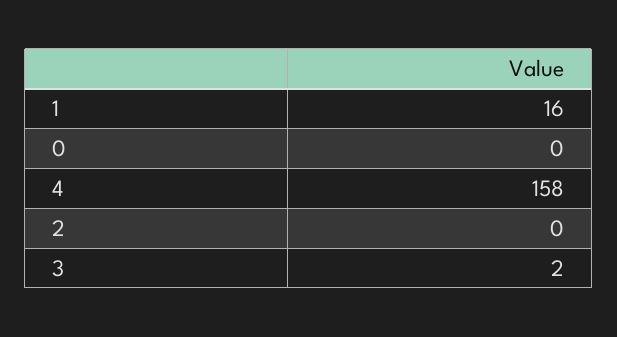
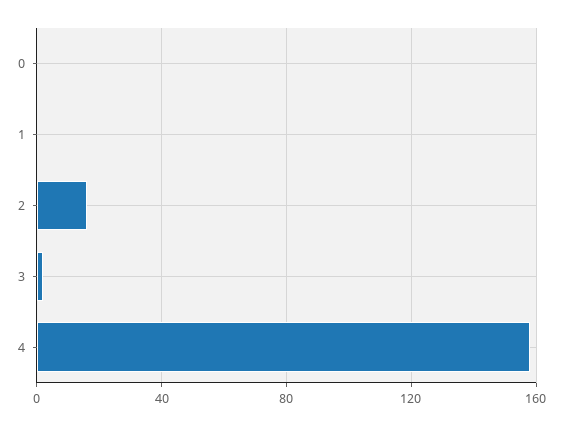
1: 16 -> 0
2: 0 -> 15

